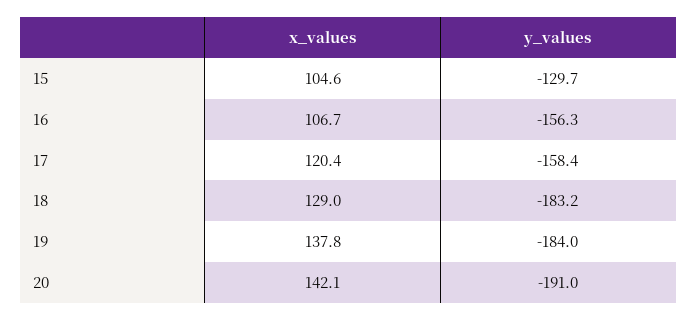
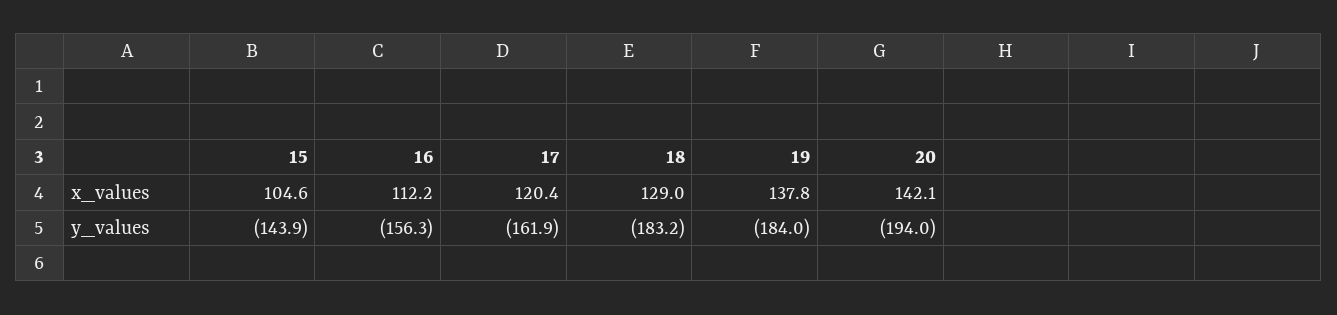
y_values, 15: -129.7 -> -143.9
x_values, 16: 106.7 -> 112.2
y_values, 17: -158.4 -> -161.9
y_values, 20: -191 -> -194

